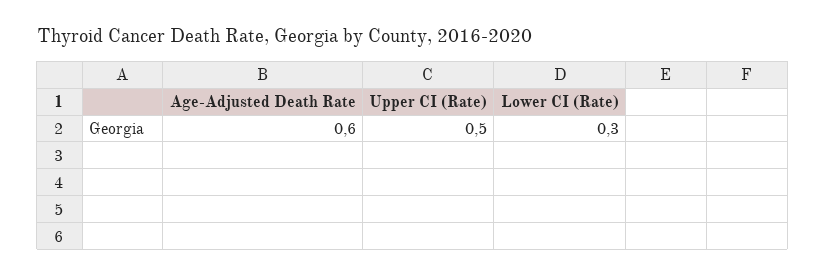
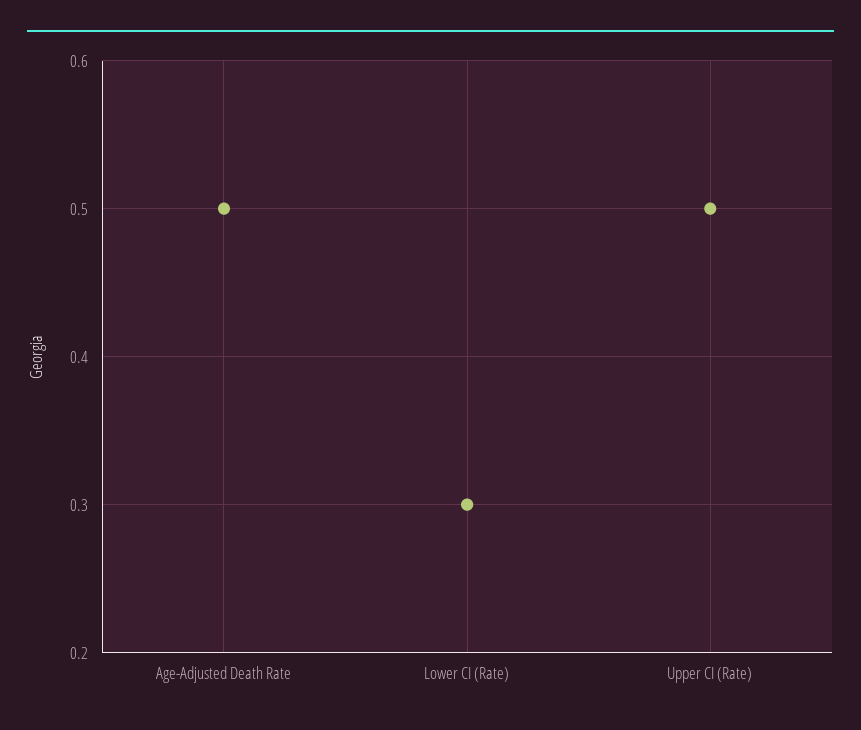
Age-Adjusted Death Rate: 0.6 -> 0.5

